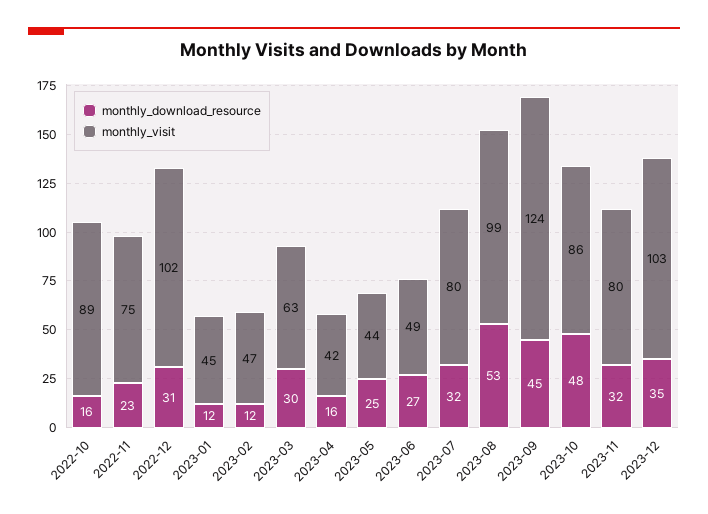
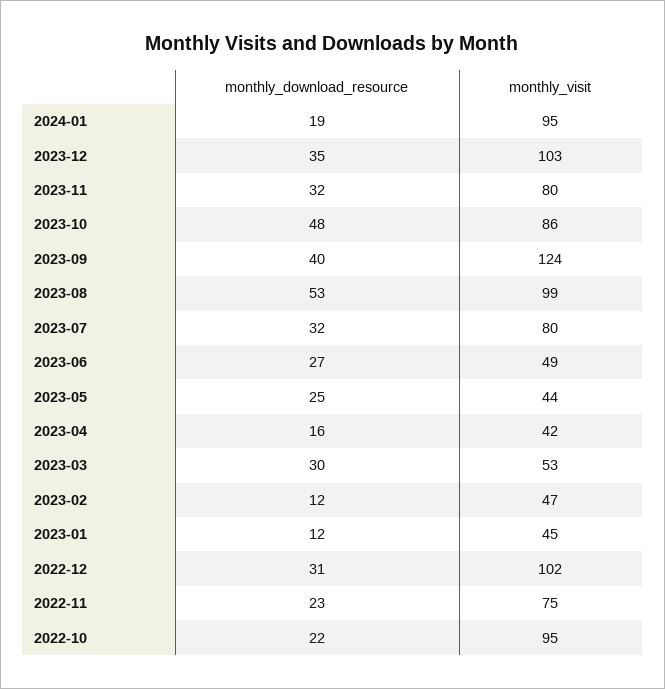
monthly_download_resource, 2022-10: 16 -> 22
monthly_visit, 2022-10: 89 -> 95
monthly_visit, 2023-03: 63 -> 53
monthly_download_resource, 2023-09: 45 -> 40
monthly_download_resource, 2024-01: none -> 19
monthly_visit, 2024-01: none -> 95

